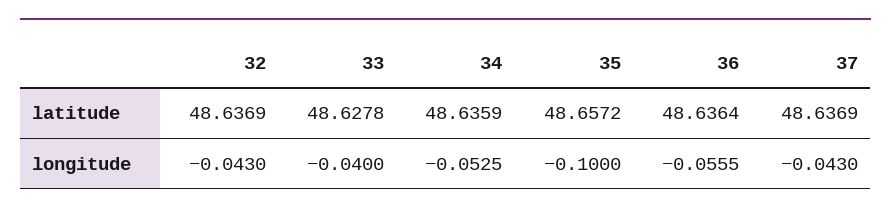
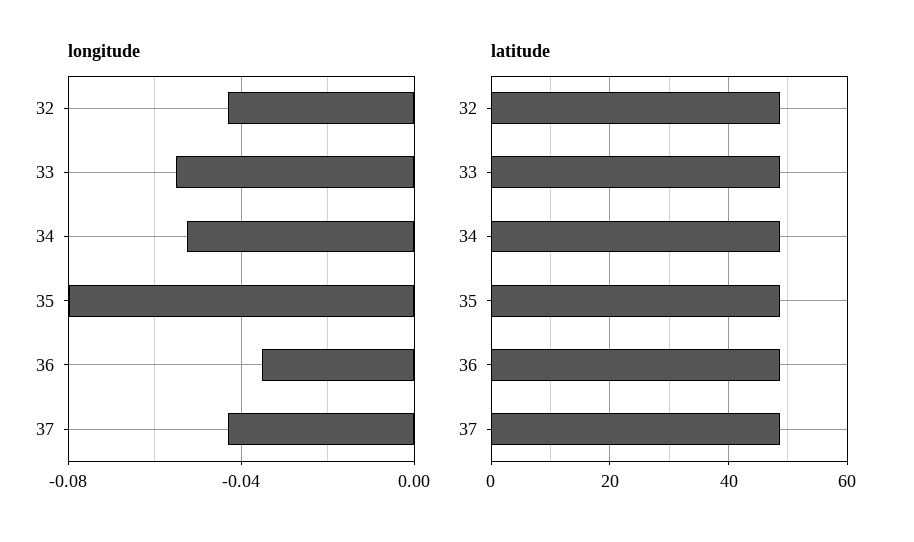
longitude, 33: -0.04 -> -0.055
longitude, 35: -0.1 -> -0.08
longitude, 36: -0.0555 -> -0.035

